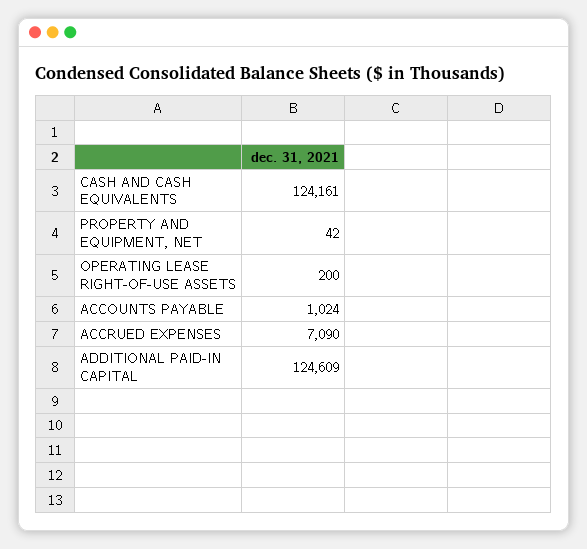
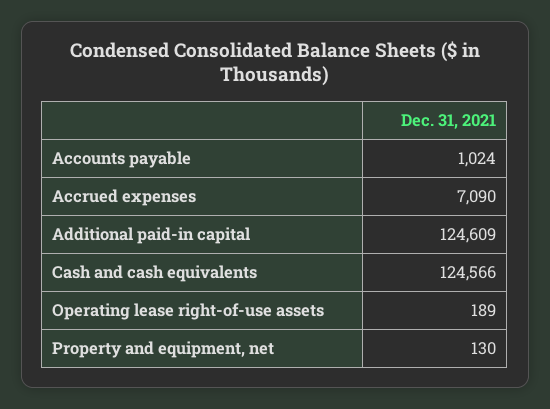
CASH AND CASH EQUIVALENTS: 124161 -> 124566
PROPERTY AND EQUIPMENT, NET: 42 -> 130
OPERATING LEASE RIGHT-OF-USE ASSETS: 200 -> 189

